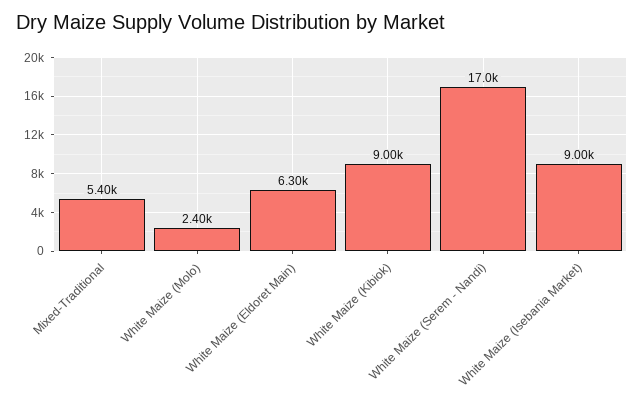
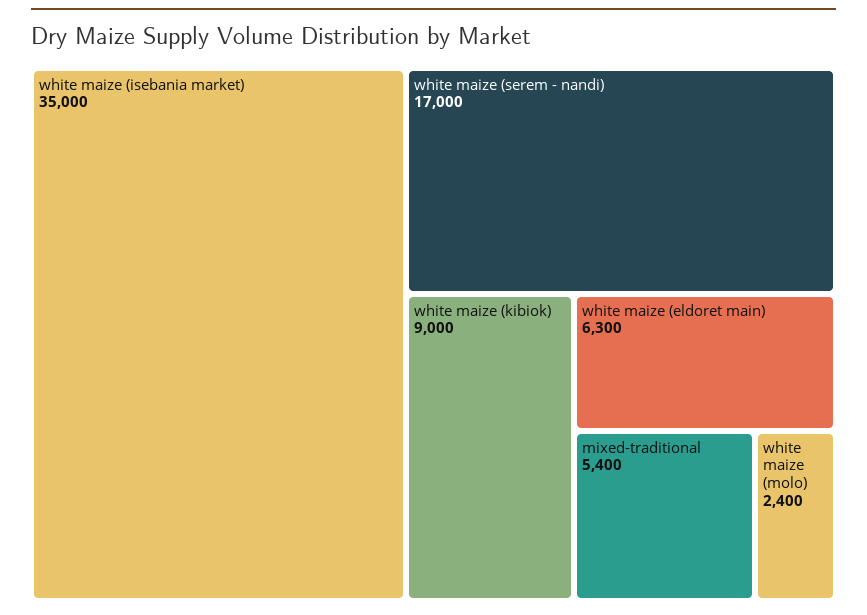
White Maize (Isebania Market): 9000 -> 35000

